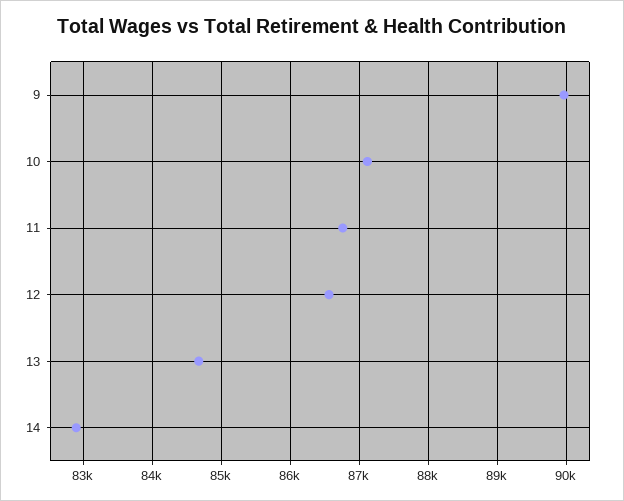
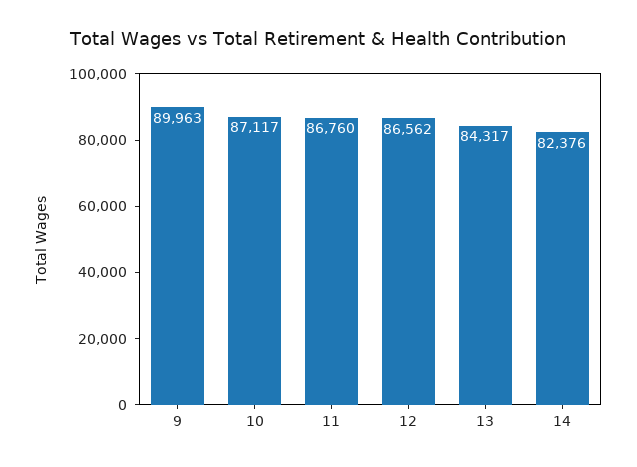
13: 84700 -> 84317
14: 82900 -> 82376

